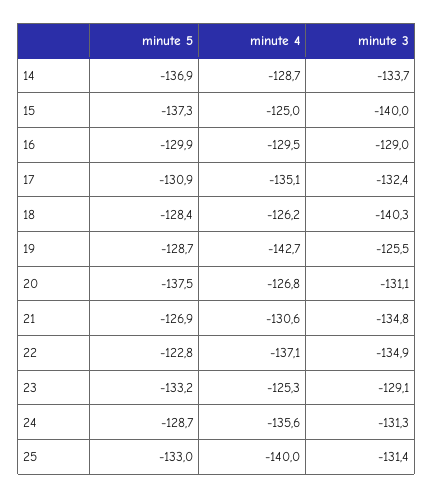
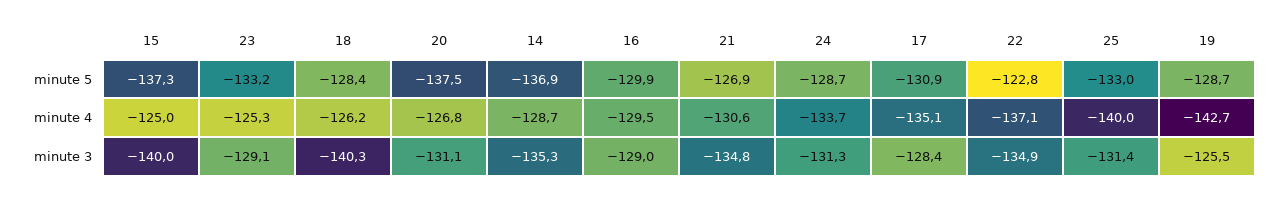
minute 3, 14: -133.7 -> -135.3
minute 3, 17: -132.4 -> -128.4
minute 4, 24: -135.6 -> -133.7

